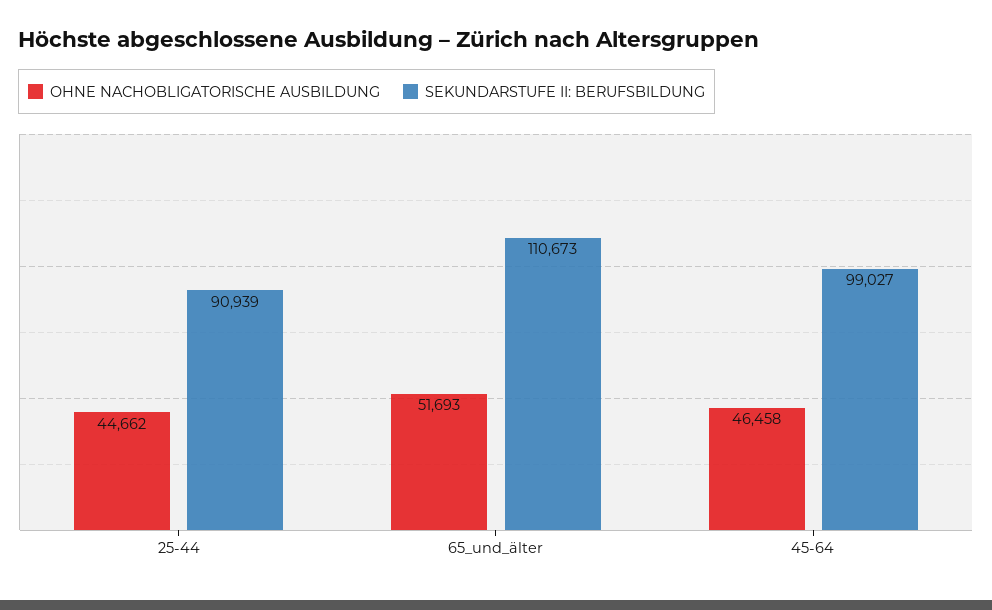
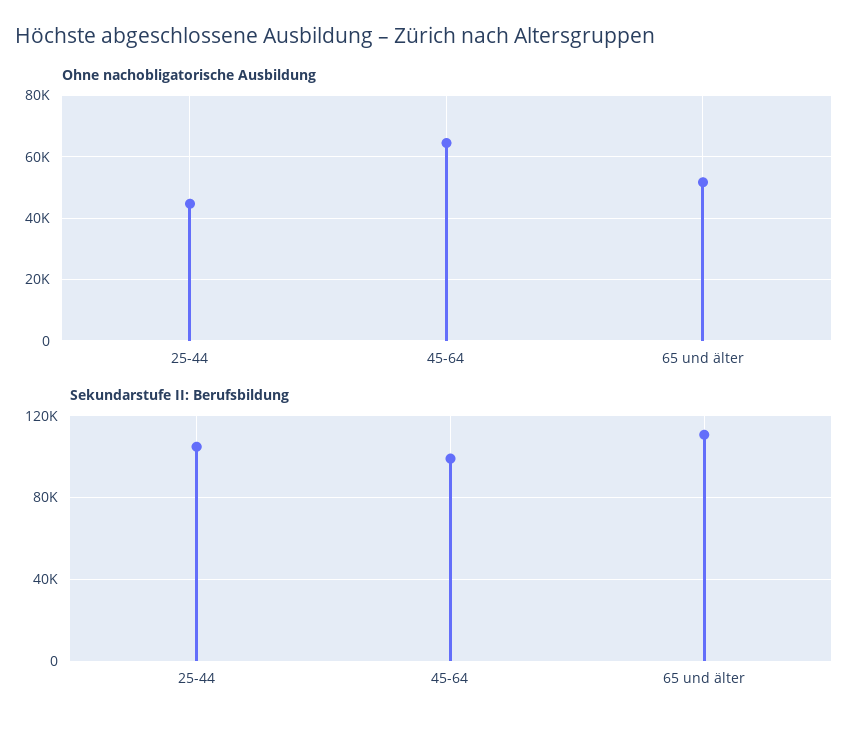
SEKUNDARSTUFE II: BERUFSBILDUNG, 25-44: 90939 -> 105000
OHNE NACHOBLIGATORISCHE AUSBILDUNG, 45-64: 46458 -> 64000

